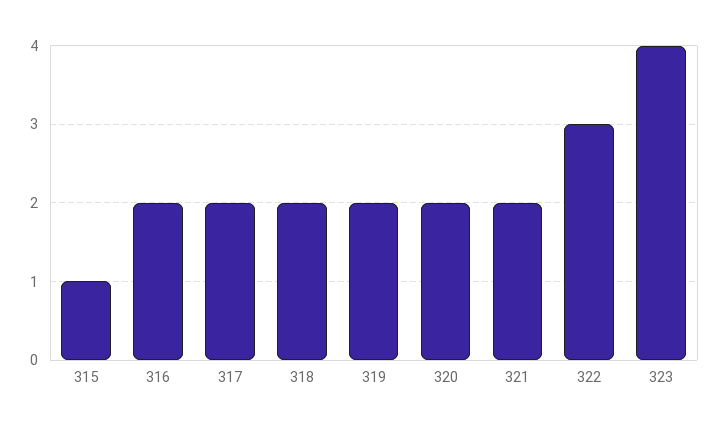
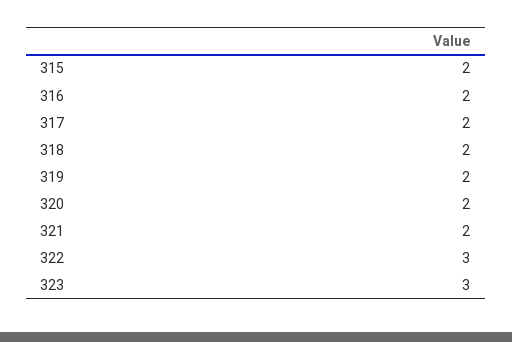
315: 1 -> 2
323: 4 -> 3

